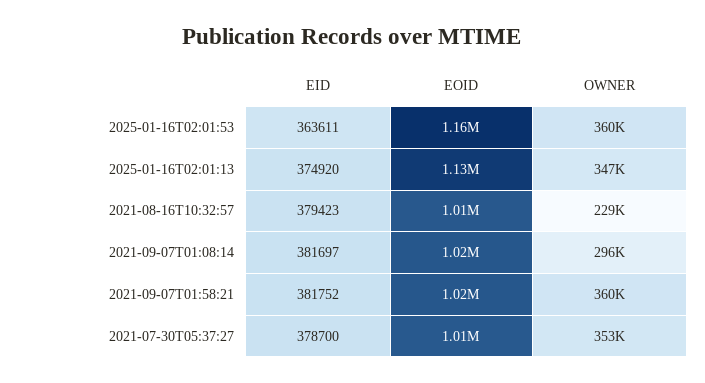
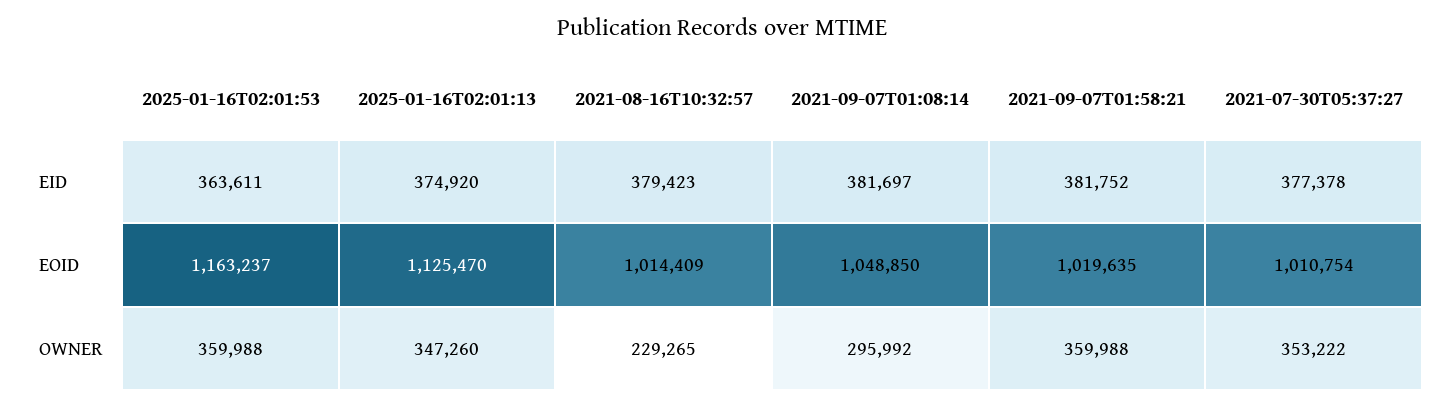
EOID, 2021-09-07T01:08:14: 1020000 -> 1048850
EID, 2021-07-30T05:37:27: 378700 -> 377378

